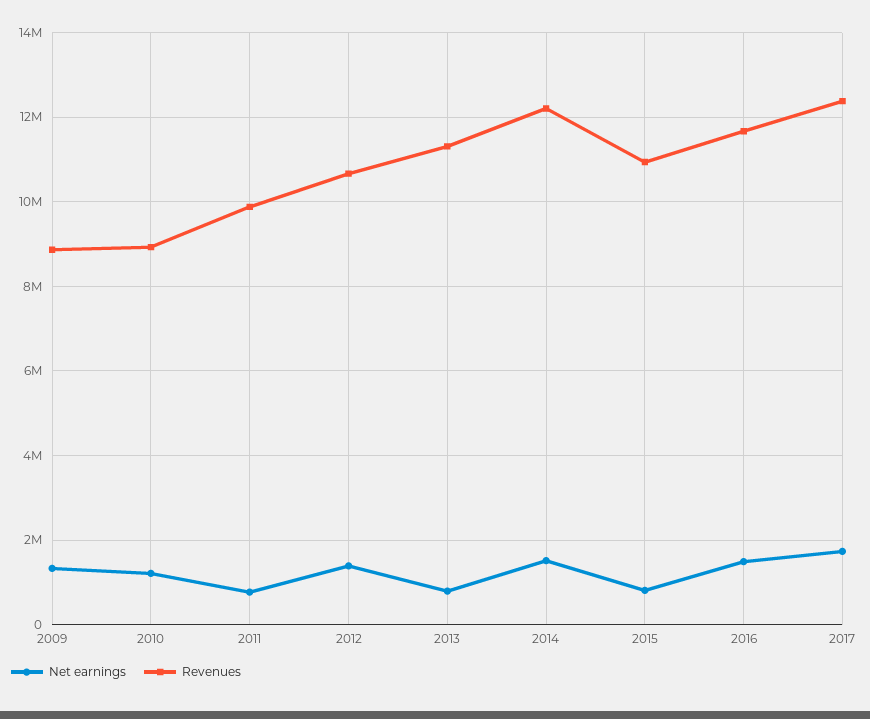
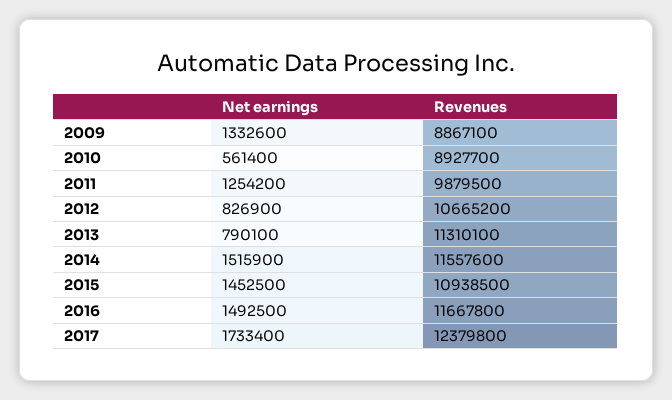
Net earnings, 2010: 1200000 -> 561400
Net earnings, 2011: 800000 -> 1254200
Net earnings, 2012: 1400000 -> 826900
Revenues, 2014: 12200000 -> 11557600
Net earnings, 2015: 800000 -> 1452500

